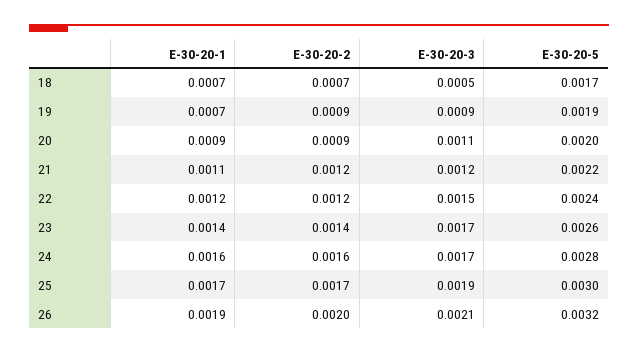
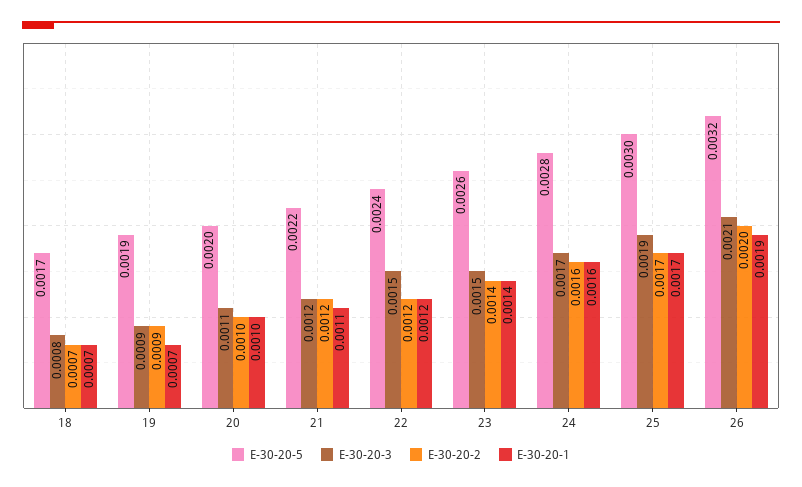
E-30-20-3, 18: 0.0005 -> 0.0008
E-30-20-1, 20: 0.0009 -> 0.001
E-30-20-2, 20: 0.0009 -> 0.001
E-30-20-3, 23: 0.0017 -> 0.0015

